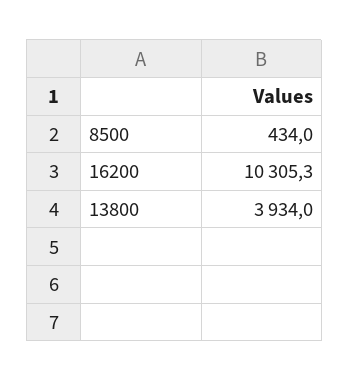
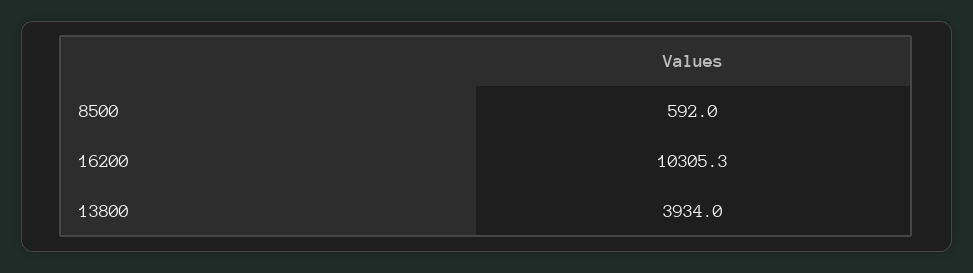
8500: 434 -> 592

